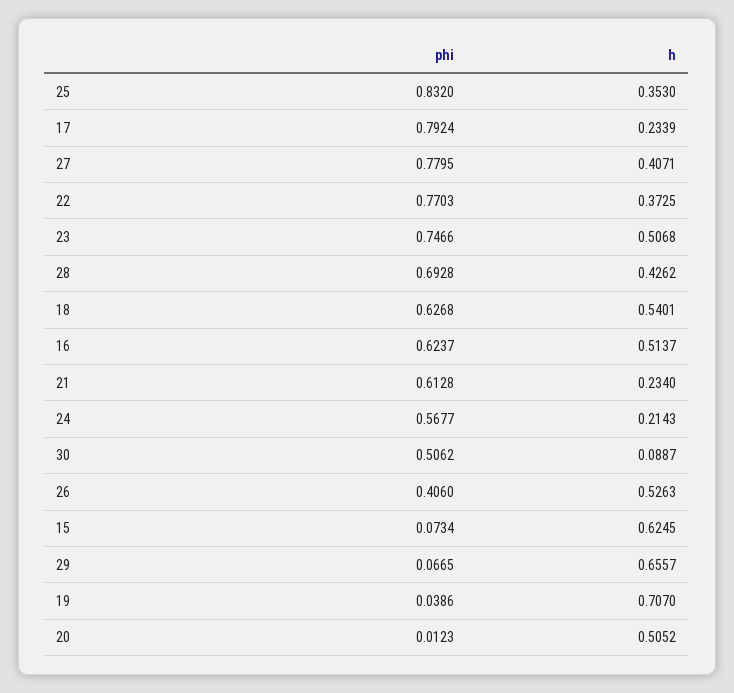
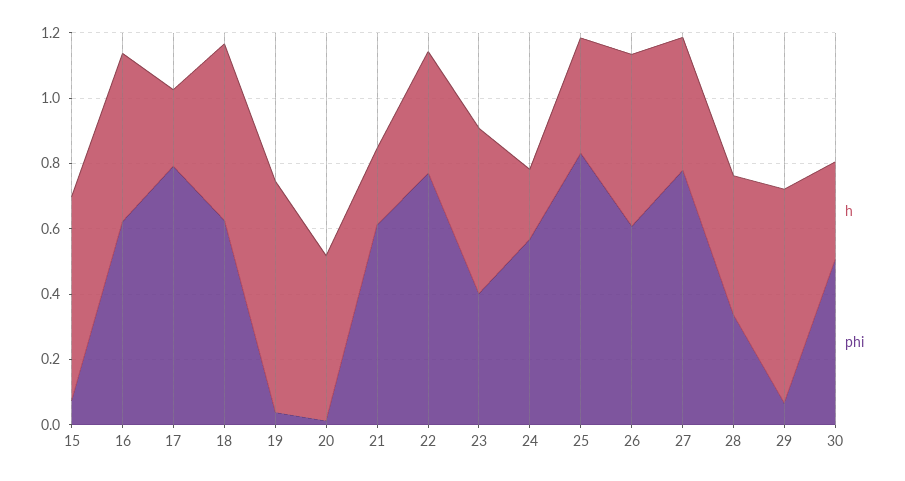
phi, 23: 0.7466 -> 0.4
phi, 28: 0.6928 -> 0.35
h, 30: 0.0887 -> 0.3
phi, 26: 0.406 -> 0.6

